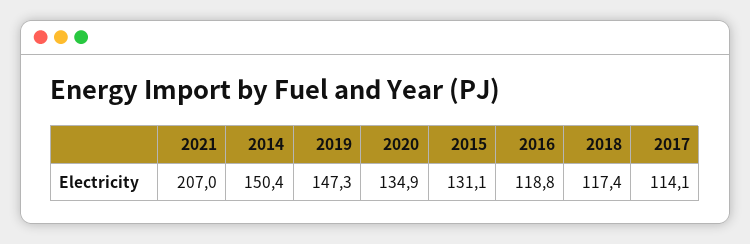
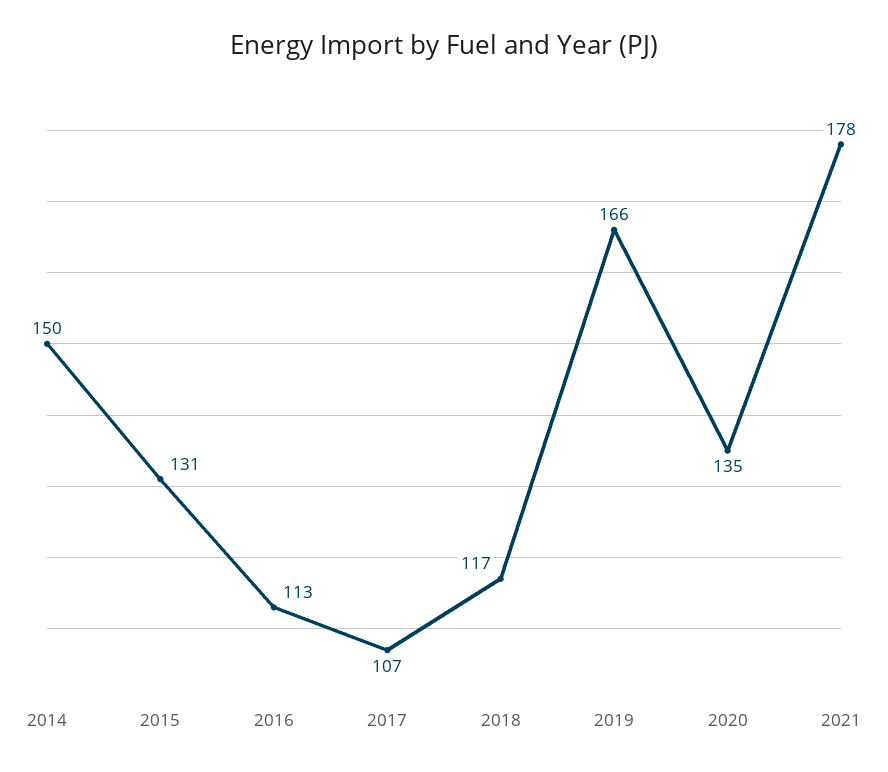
2021: 207 -> 178
2019: 147.3 -> 166
2016: 118.8 -> 113
2017: 114.1 -> 107

